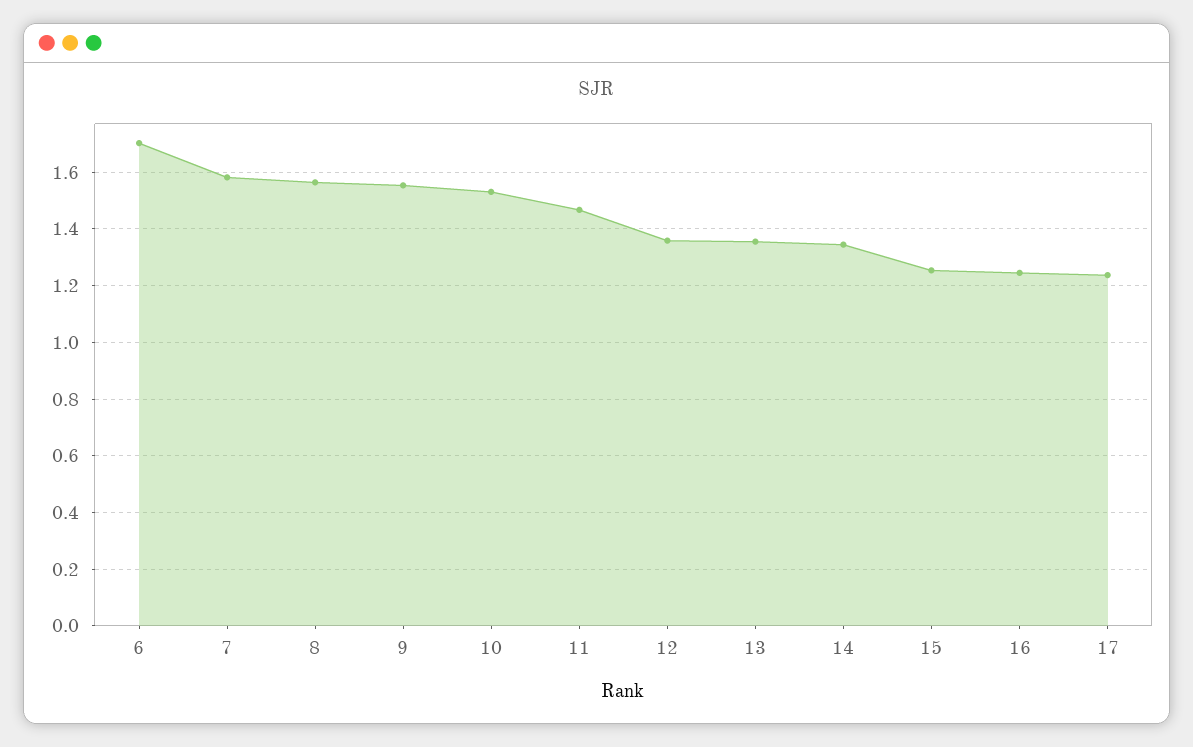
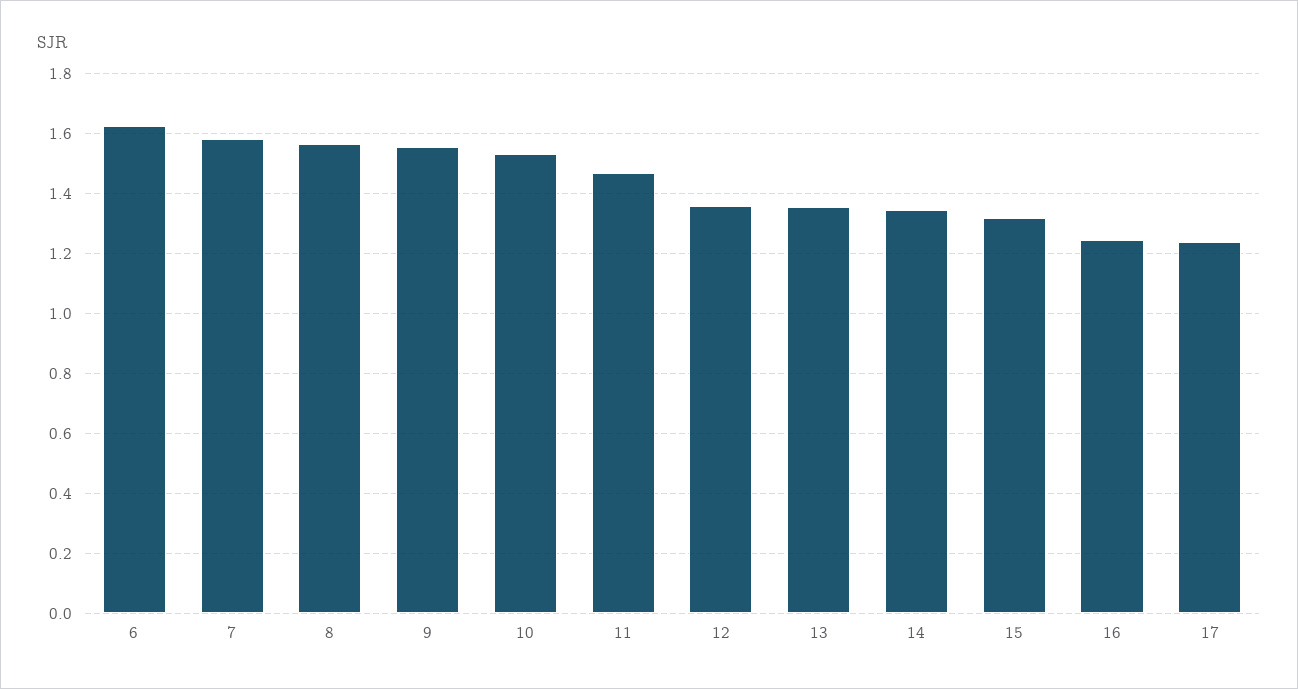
6: 1.7 -> 1.625
15: 1.25 -> 1.325

